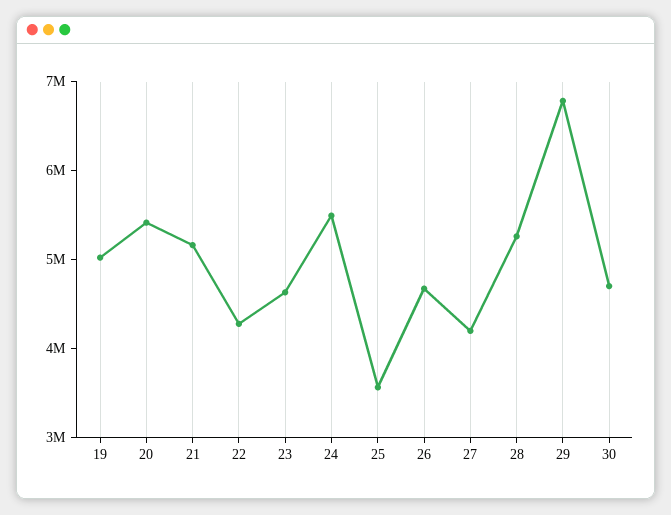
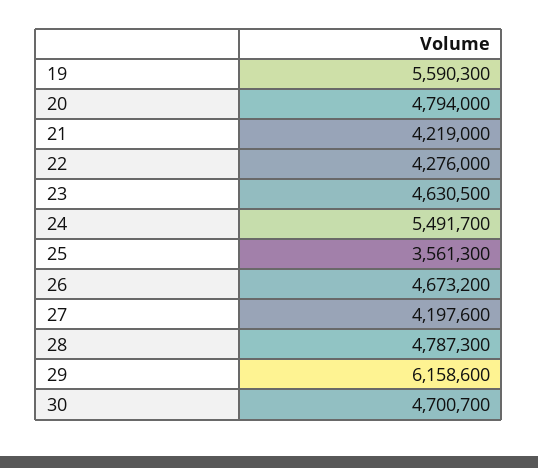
19: 5000000 -> 5590300
20: 5400000 -> 4794000
21: 5200000 -> 4219000
28: 5200000 -> 4787300
29: 6800000 -> 6158600

